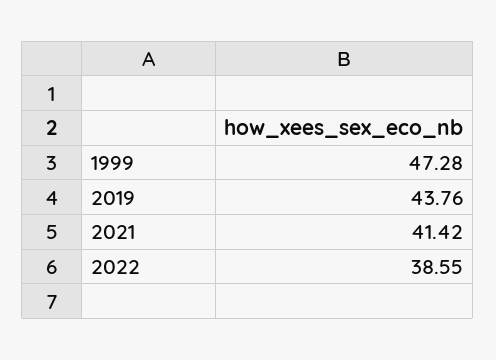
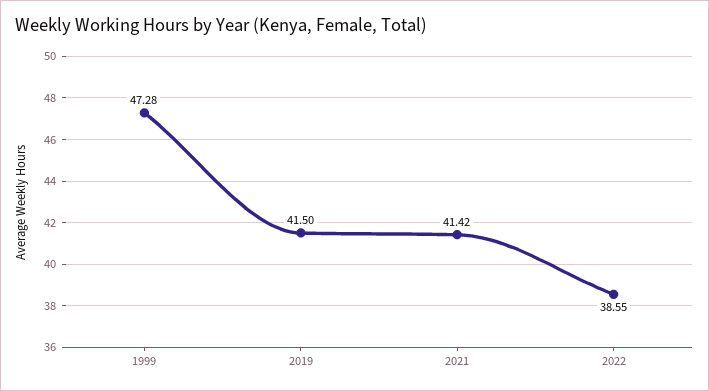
2019: 43.76 -> 41.5

